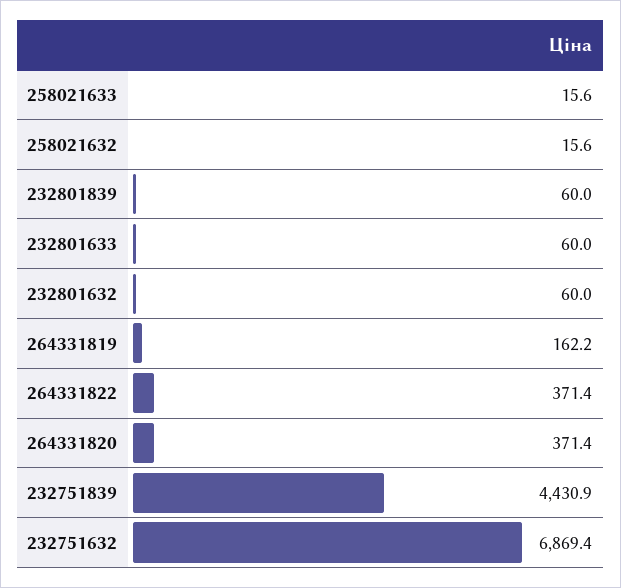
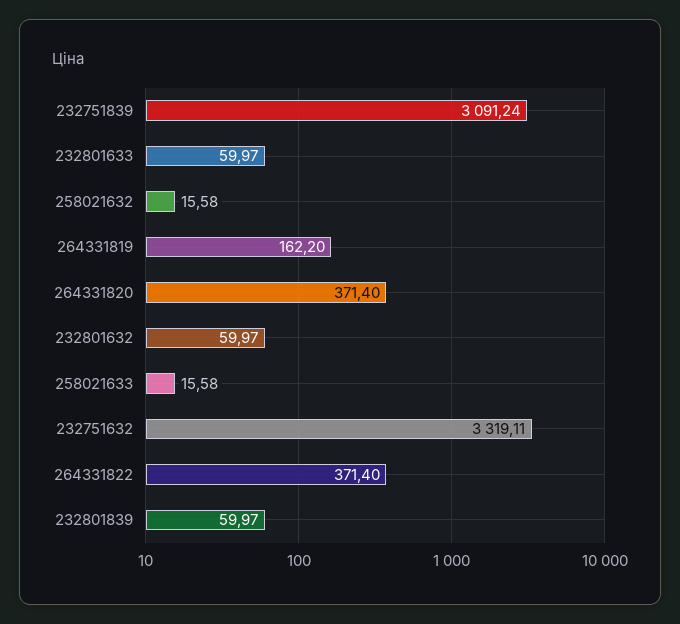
232751839: 4430.9 -> 3091.24
232751632: 6869.4 -> 3319.11

